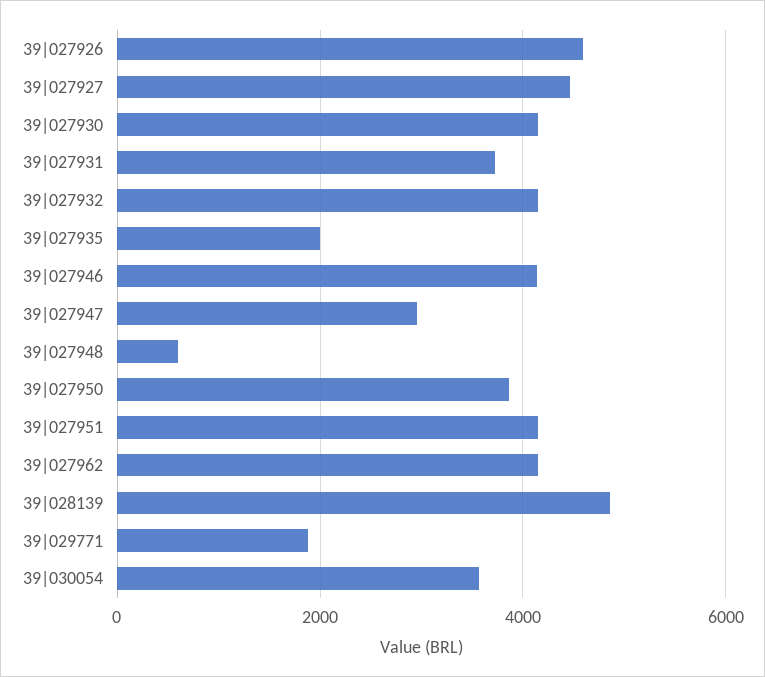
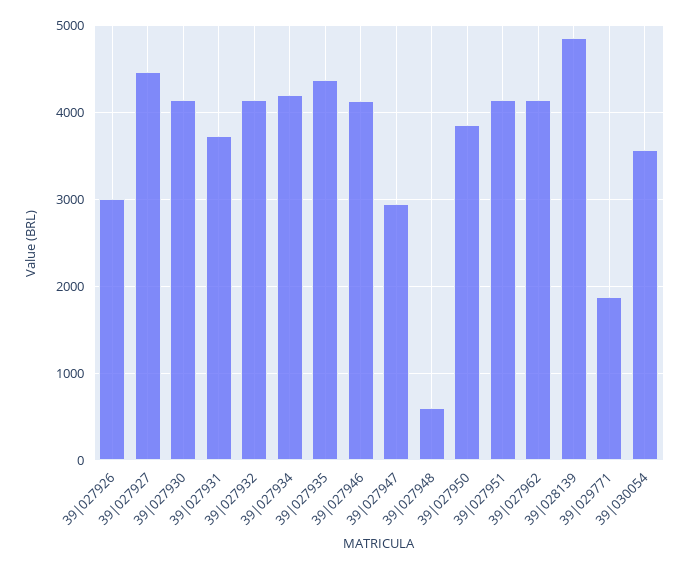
39|027926: 4600 -> 3000
39|027935: 2000 -> 4400
39|027934: none -> 4200

